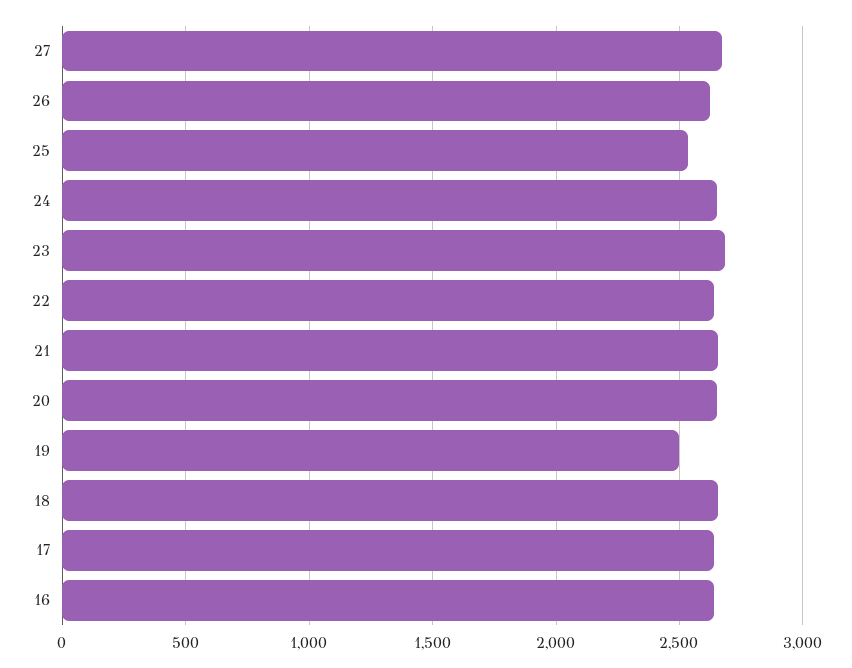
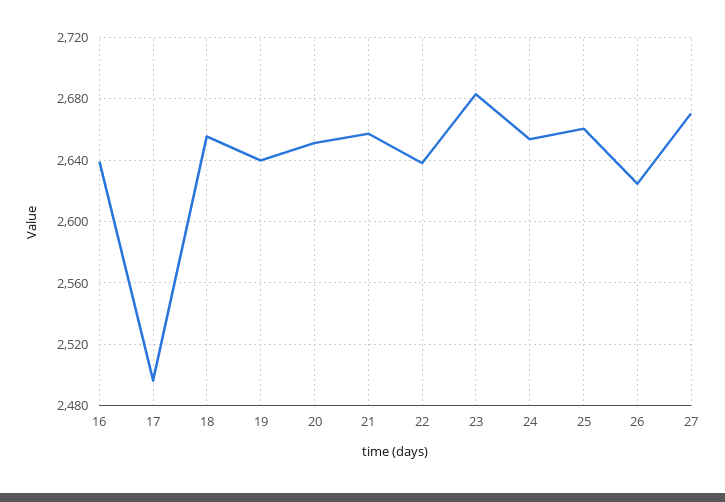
25: 2550 -> 2660
19: 2500 -> 2640
17: 2650 -> 2495

